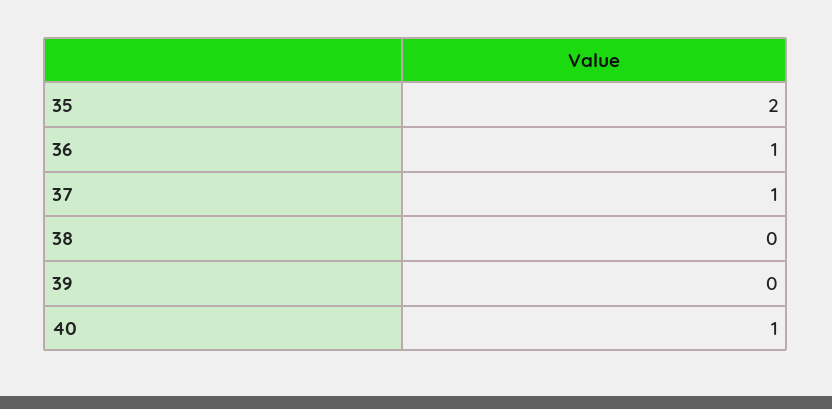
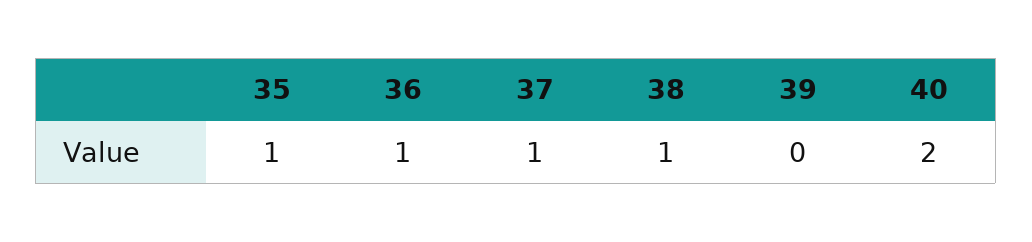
35: 2 -> 1
38: 0 -> 1
40: 1 -> 2

